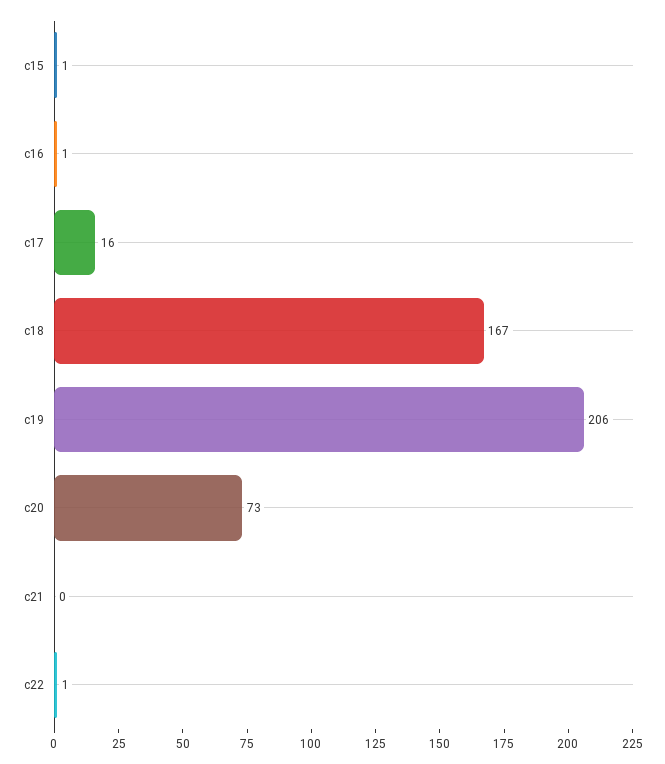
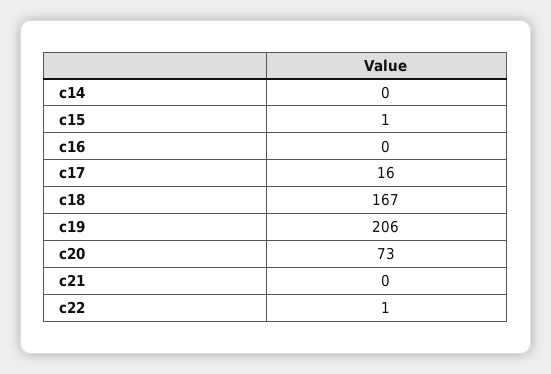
c16: 1 -> 0
c14: none -> 0

